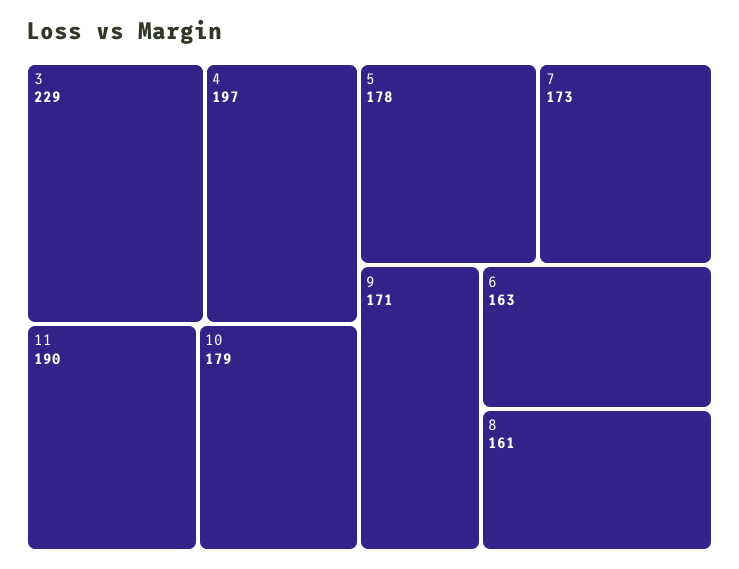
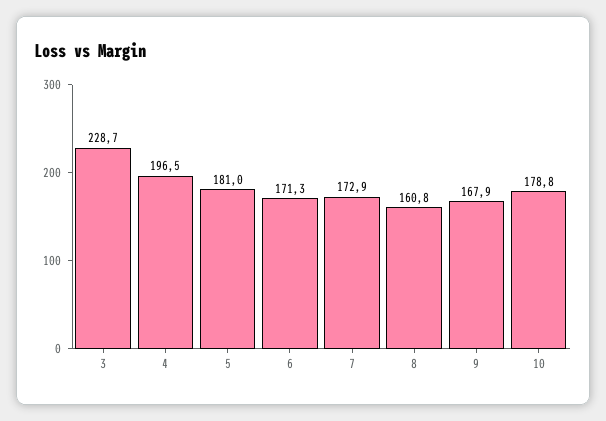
11: 190 -> none
5: 178 -> 181
9: 171 -> 167.9
6: 163 -> 171.3

